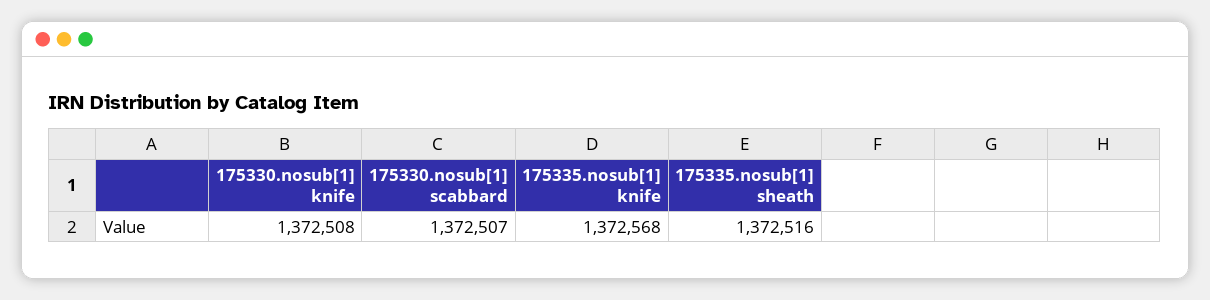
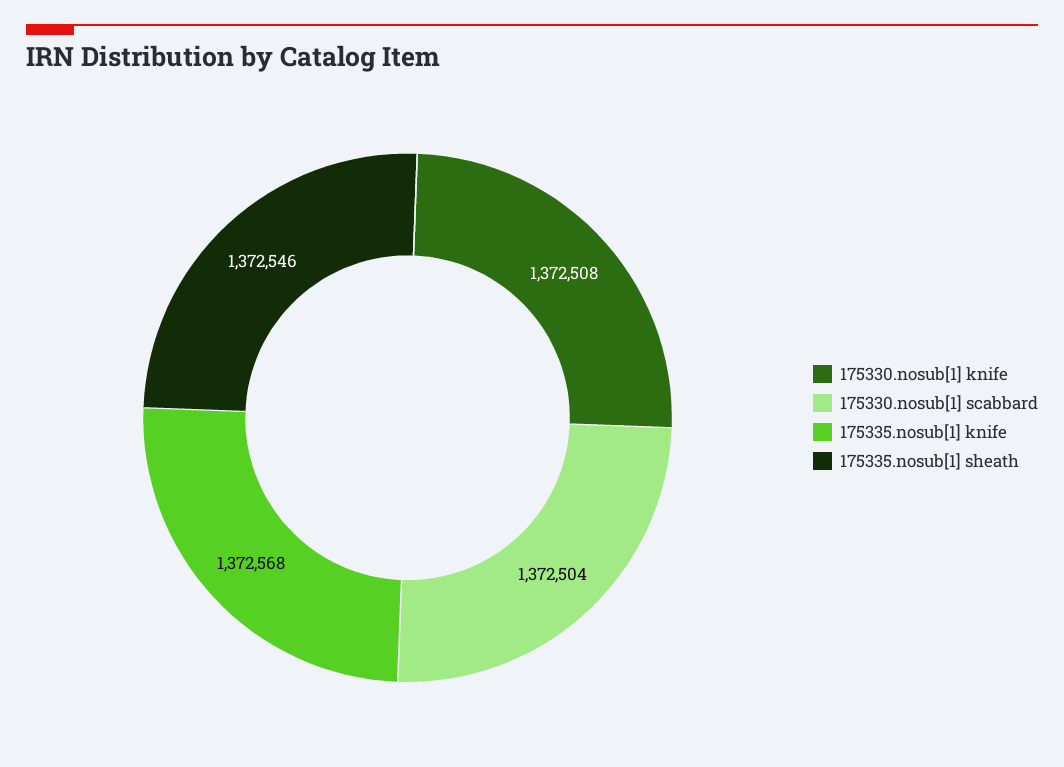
175330.nosub[1] scabbard: 1372507 -> 1372504
175335.nosub[1] sheath: 1372516 -> 1372546

